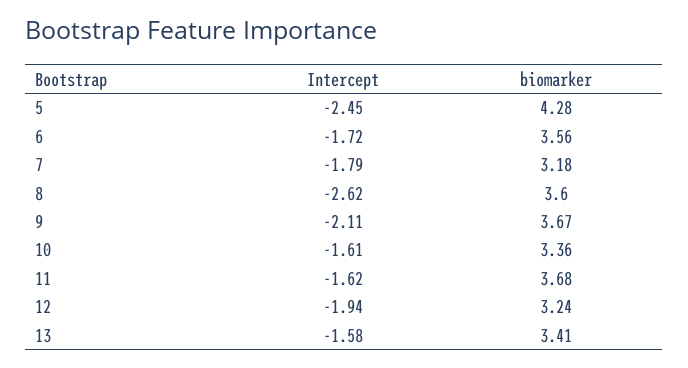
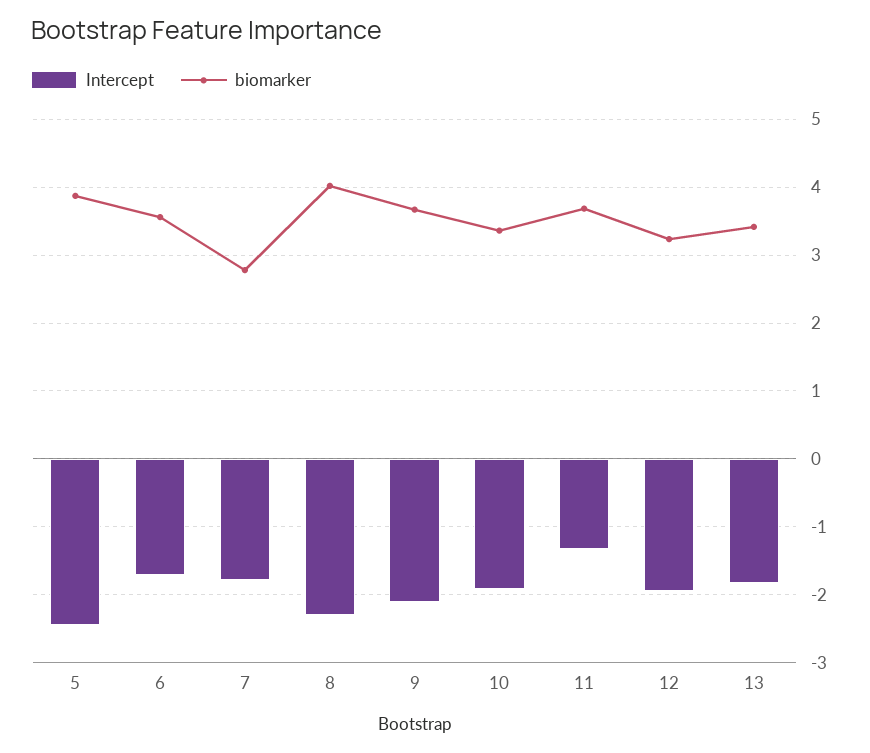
biomarker, 5: 4.28 -> 3.9
biomarker, 7: 3.18 -> 2.8
Intercept, 8: -2.62 -> -2.3
biomarker, 8: 3.6 -> 4
Intercept, 10: -1.61 -> -1.9
Intercept, 11: -1.62 -> -1.3
Intercept, 13: -1.58 -> -1.8

